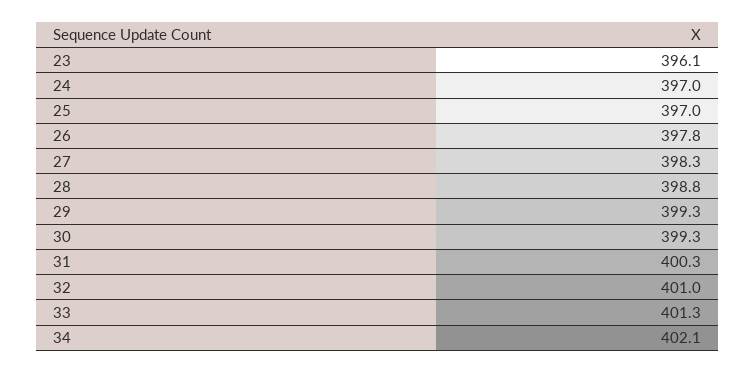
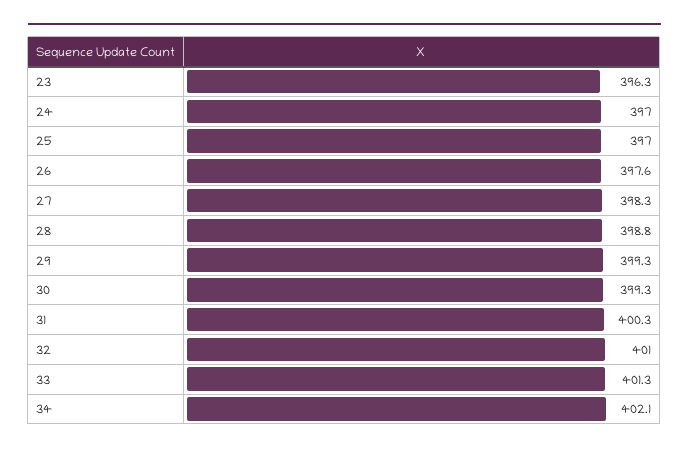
23: 396.1 -> 396.3
26: 397.8 -> 397.6

